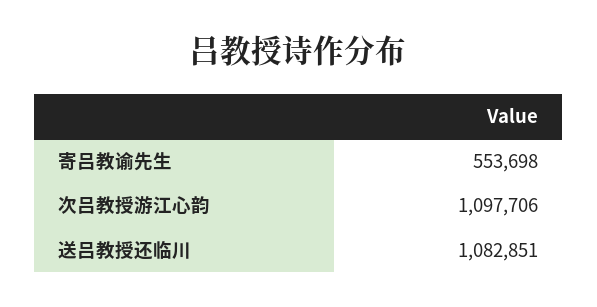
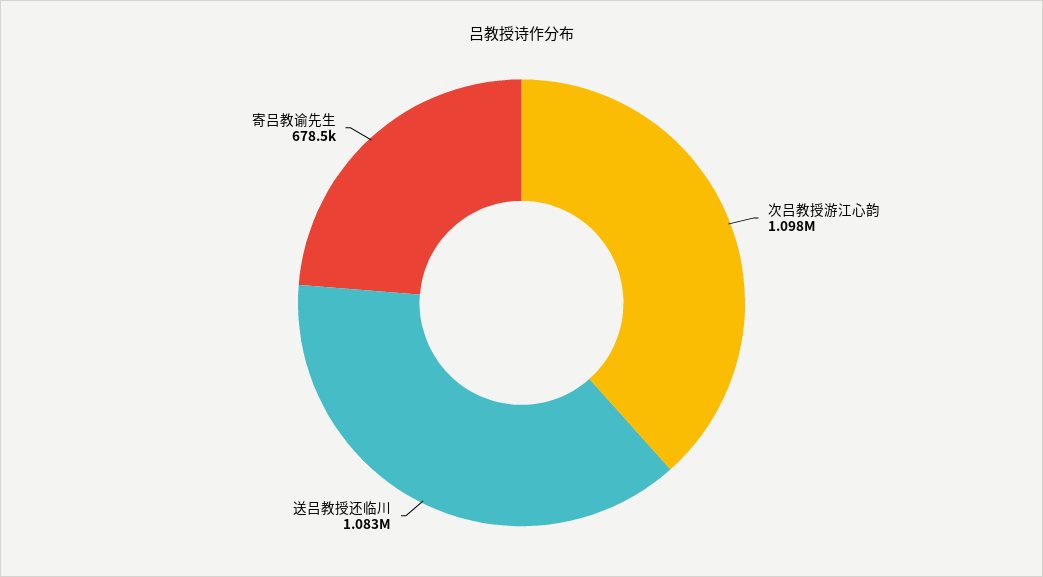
寄吕教谕先生: 553698 -> 678500

